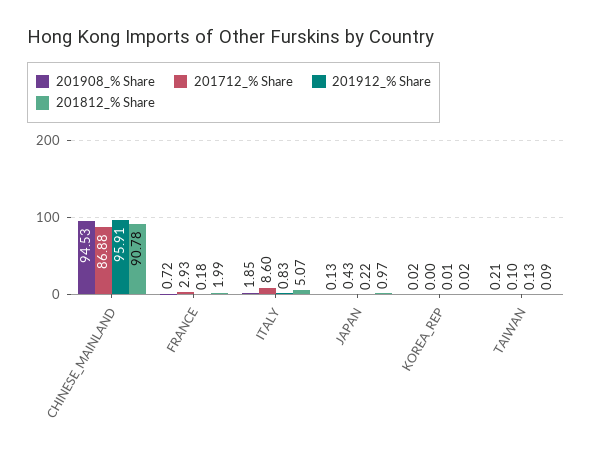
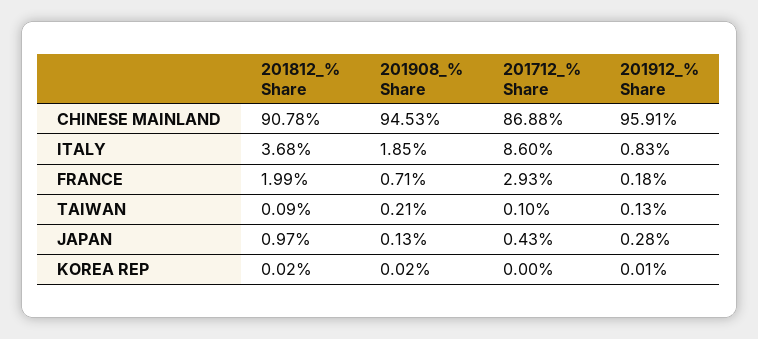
201908_% Share, FRANCE: 0.72 -> 0.71
201812_% Share, ITALY: 5.07 -> 3.68
201912_% Share, JAPAN: 0.22 -> 0.28

